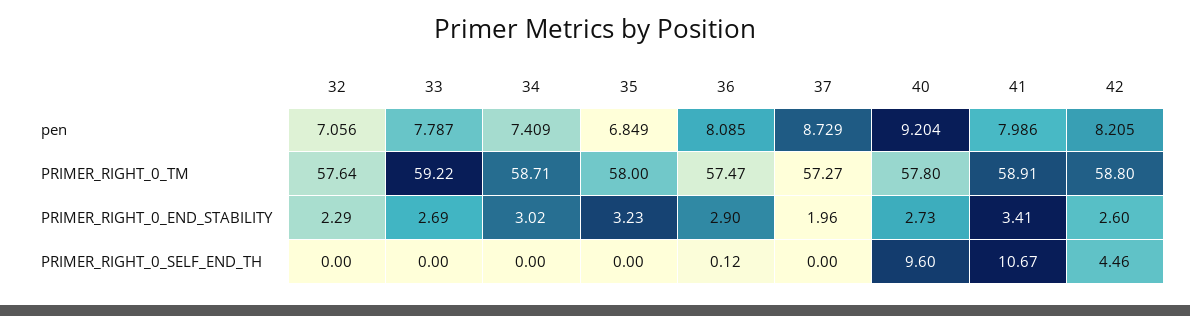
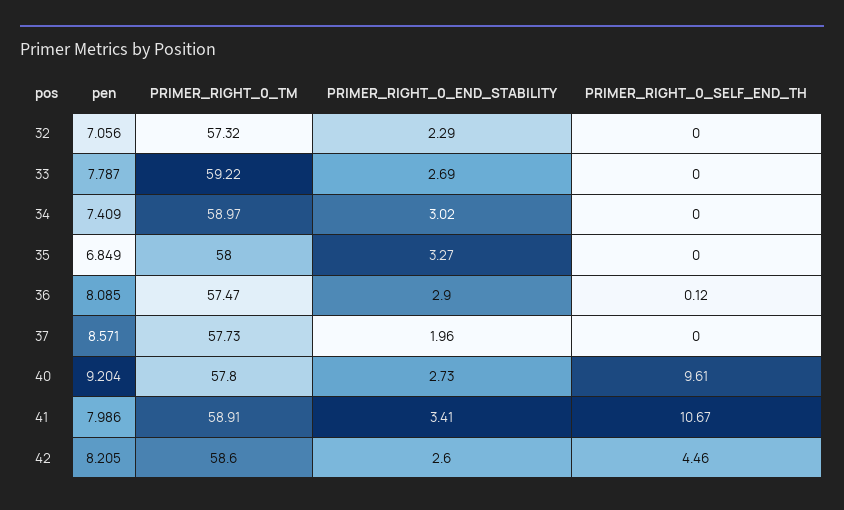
37, pen: 8.729 -> 8.571
32, PRIMER_RIGHT_0_TM: 57.64 -> 57.32
34, PRIMER_RIGHT_0_TM: 58.71 -> 58.97
37, PRIMER_RIGHT_0_TM: 57.27 -> 57.73
42, PRIMER_RIGHT_0_TM: 58.8 -> 58.6
35, PRIMER_RIGHT_0_END_STABILITY: 3.23 -> 3.27
40, PRIMER_RIGHT_0_SELF_END_TH: 9.6 -> 9.61

